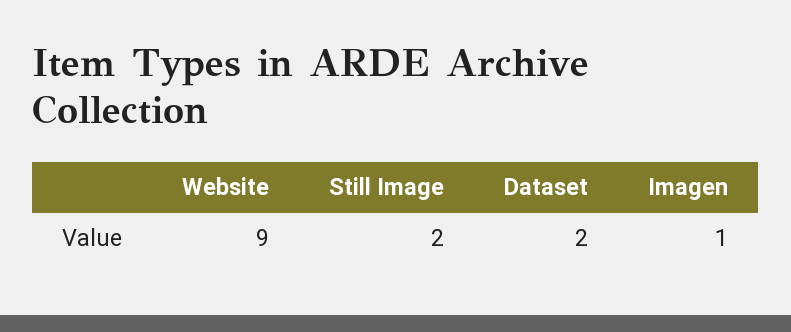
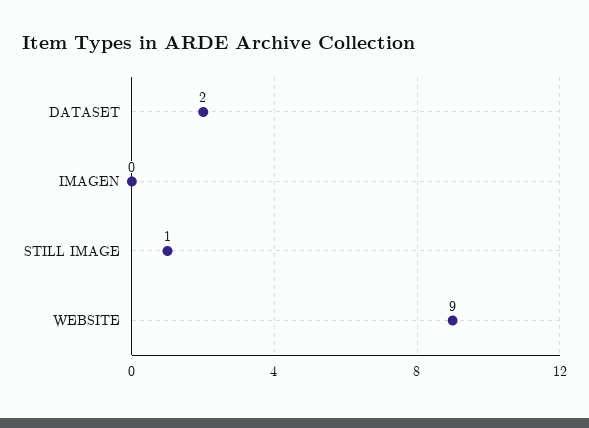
Still Image: 2 -> 1
Imagen: 1 -> 0

